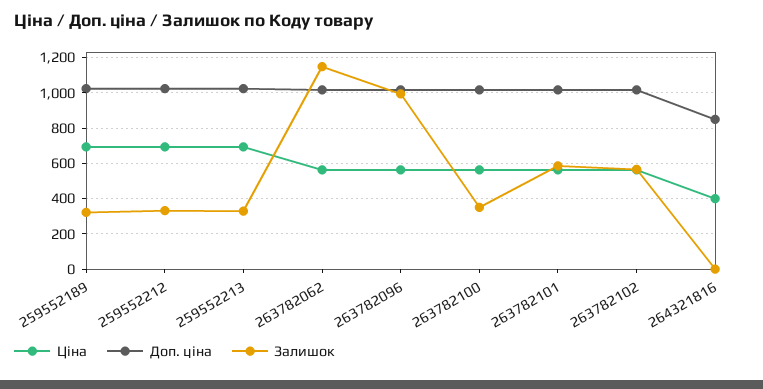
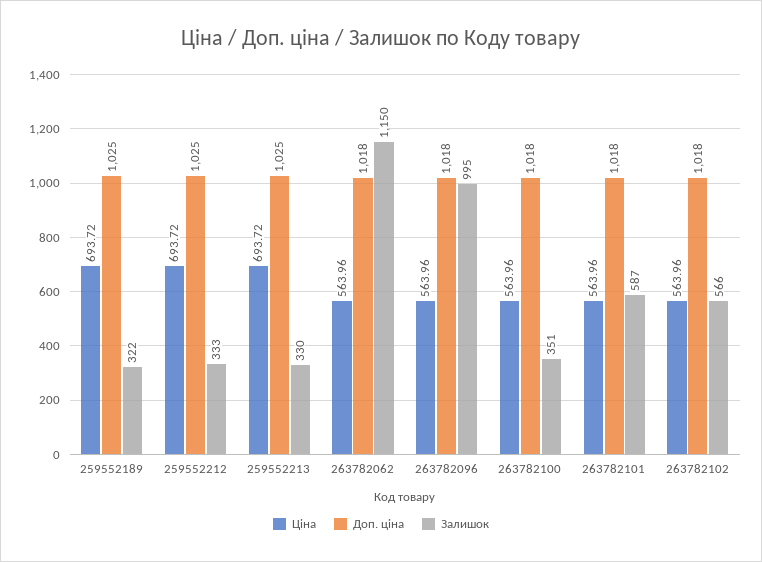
Ціна, 264321816: 400 -> none
Доп. ціна, 264321816: 850 -> none
Залишок, 264321816: 0 -> none

